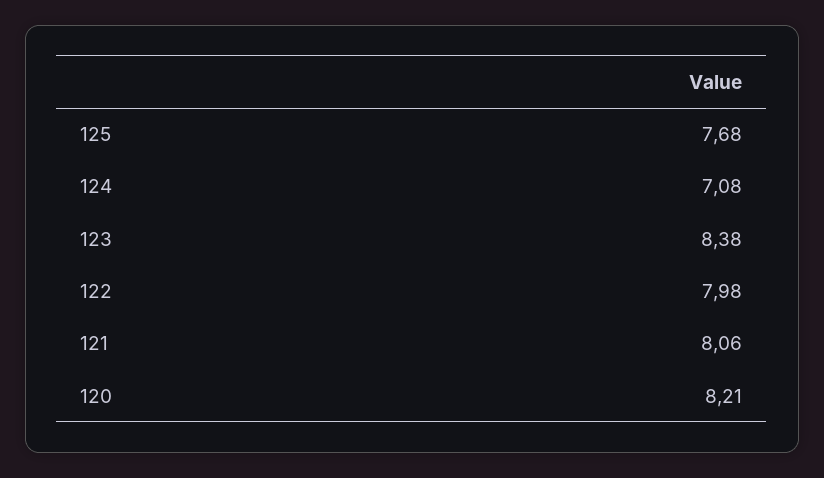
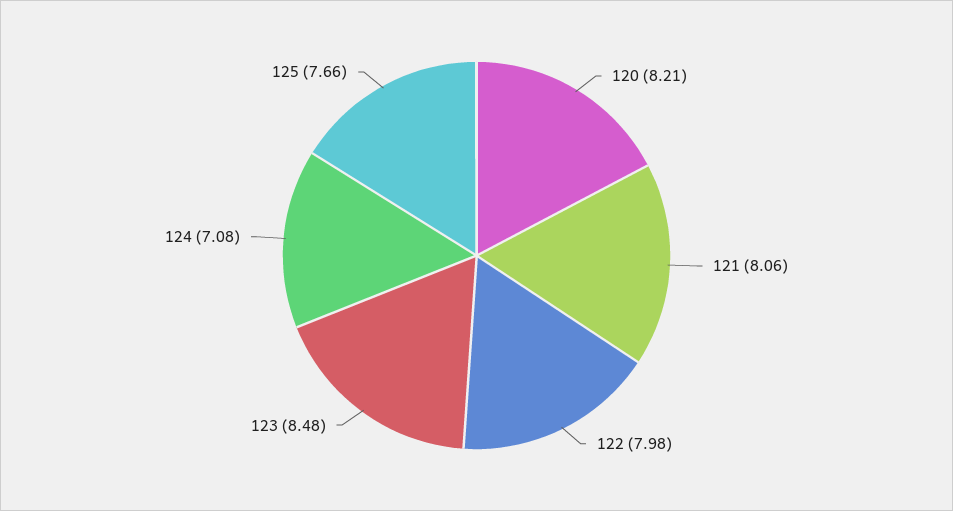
125: 7.68 -> 7.66
123: 8.38 -> 8.48

